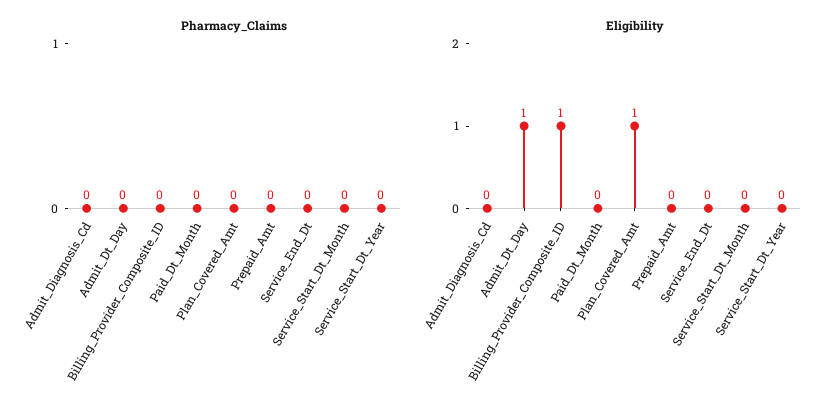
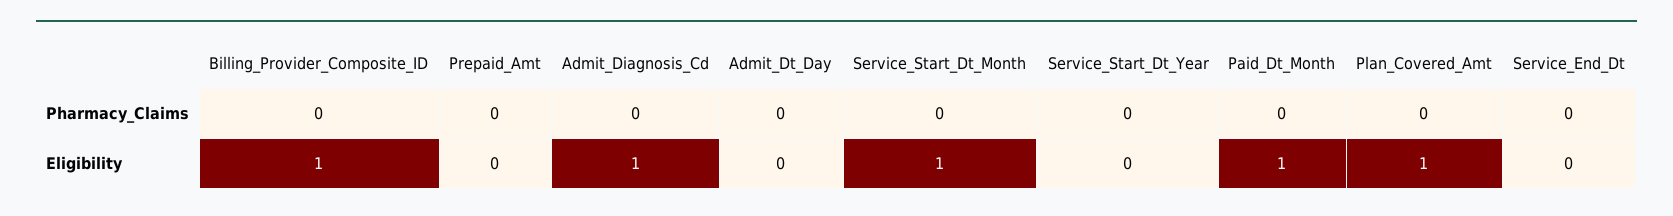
Eligibility, Admit_Diagnosis_Cd: 0 -> 1
Eligibility, Admit_Dt_Day: 1 -> 0
Eligibility, Paid_Dt_Month: 0 -> 1
Eligibility, Service_Start_Dt_Month: 0 -> 1

